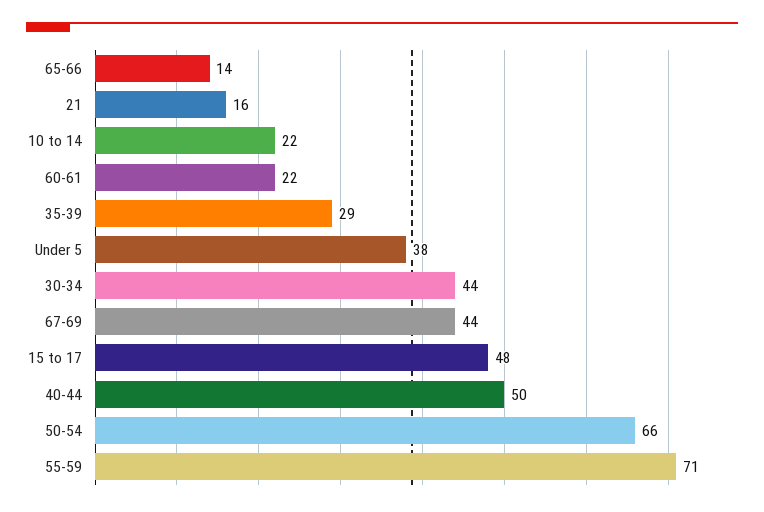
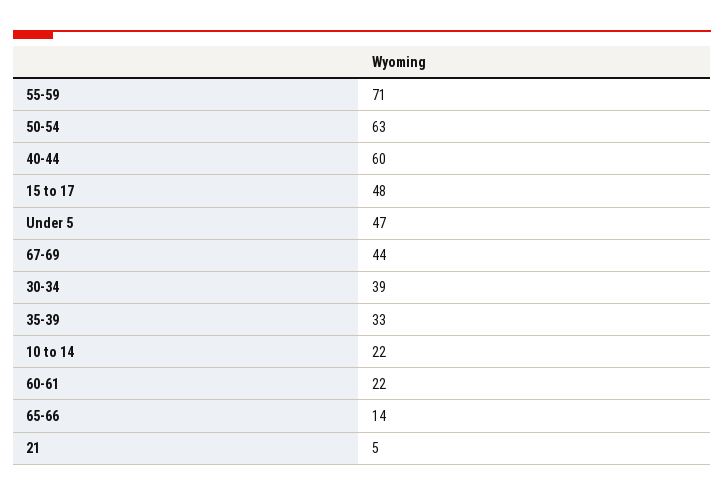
21: 16 -> 5
35-39: 29 -> 33
Under 5: 38 -> 47
30-34: 44 -> 39
40-44: 50 -> 60
50-54: 66 -> 63

